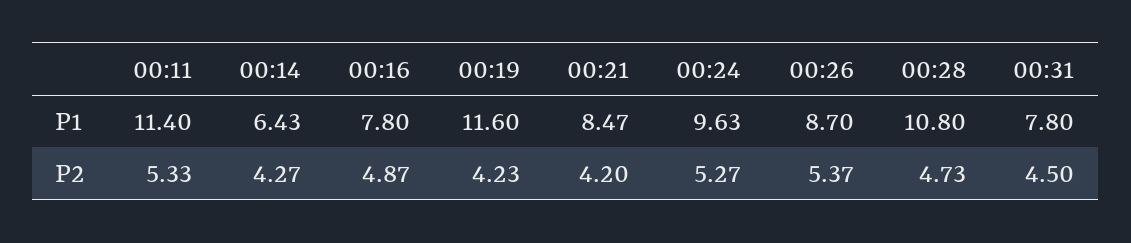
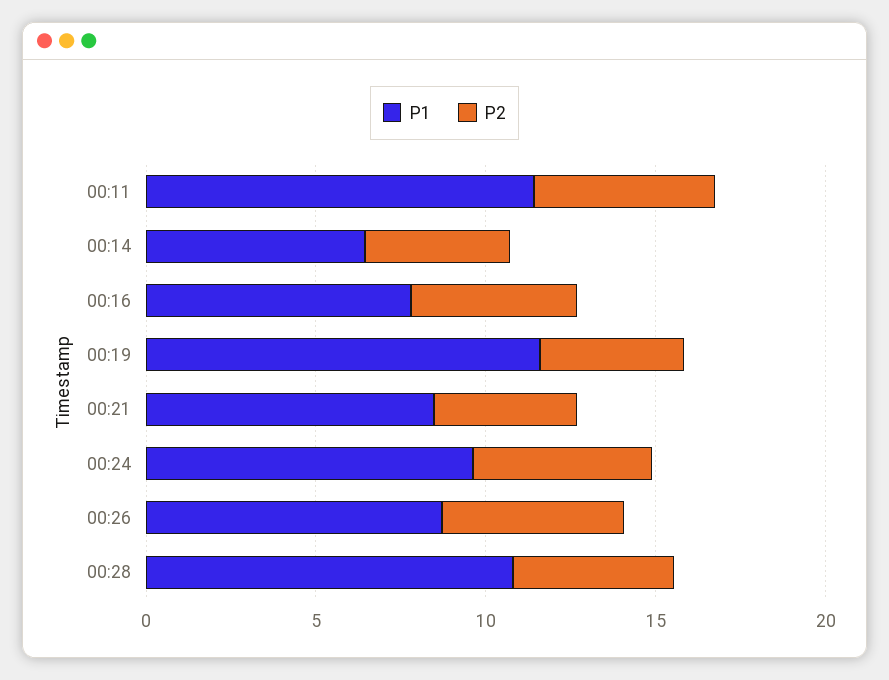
P1, 00:31: 7.8 -> none
P2, 00:31: 4.5 -> none

